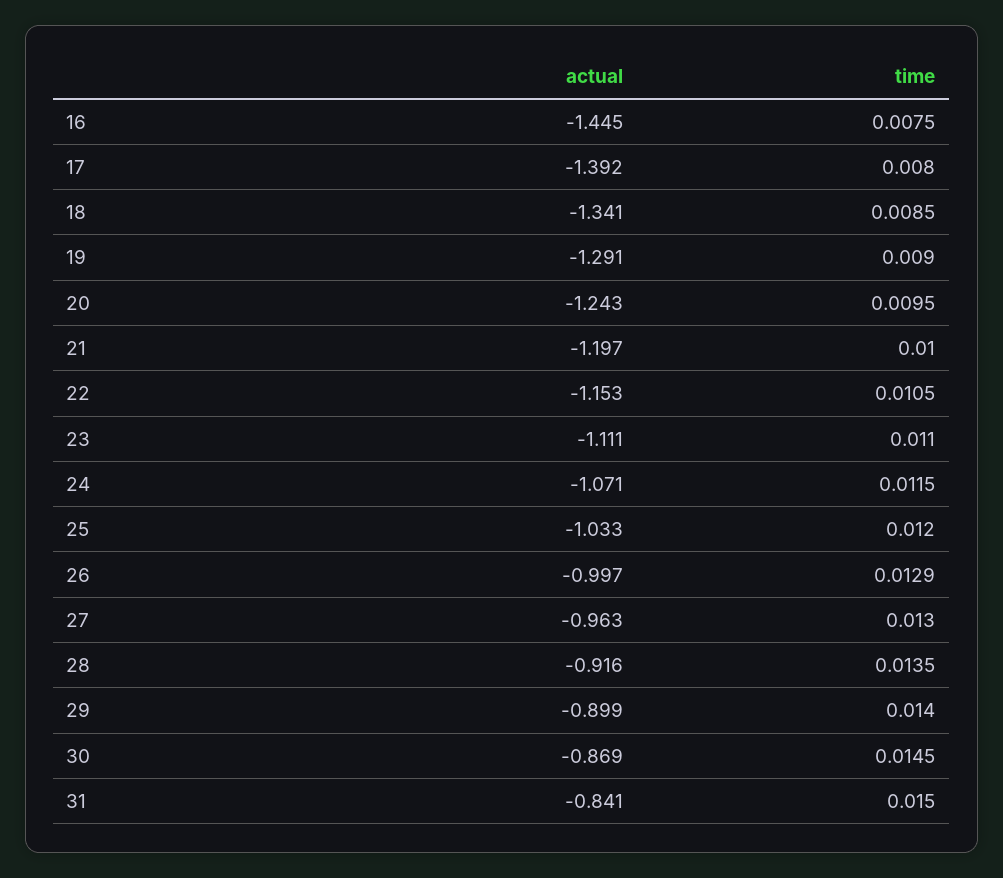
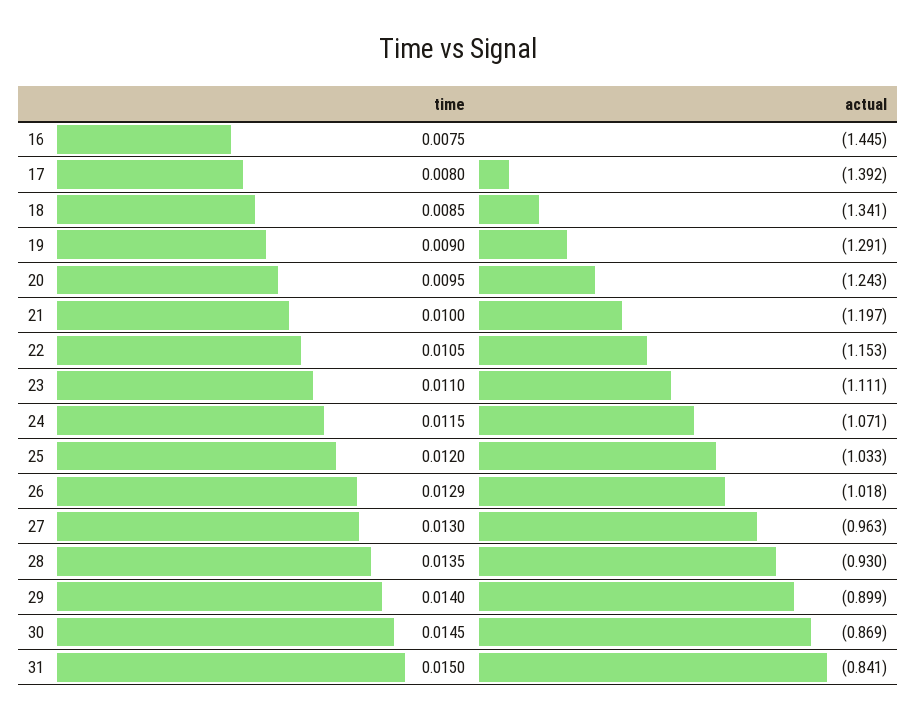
actual, 26: -0.997 -> -1.018
actual, 28: -0.916 -> -0.93

